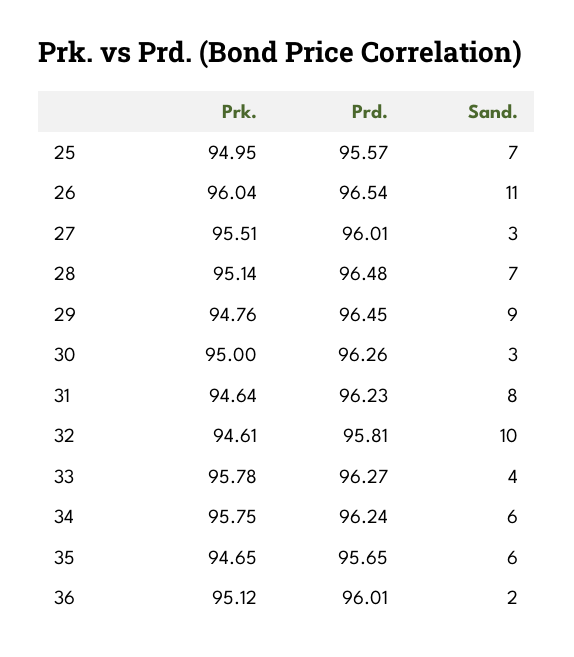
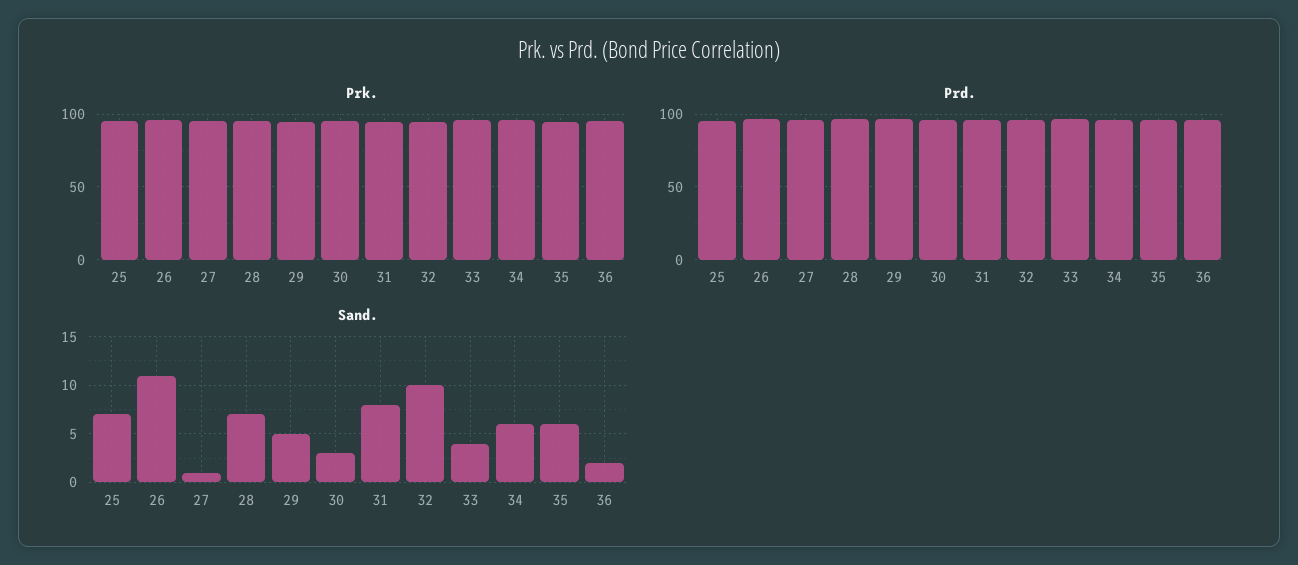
Sand., 27: 3 -> 1
Sand., 29: 9 -> 5

